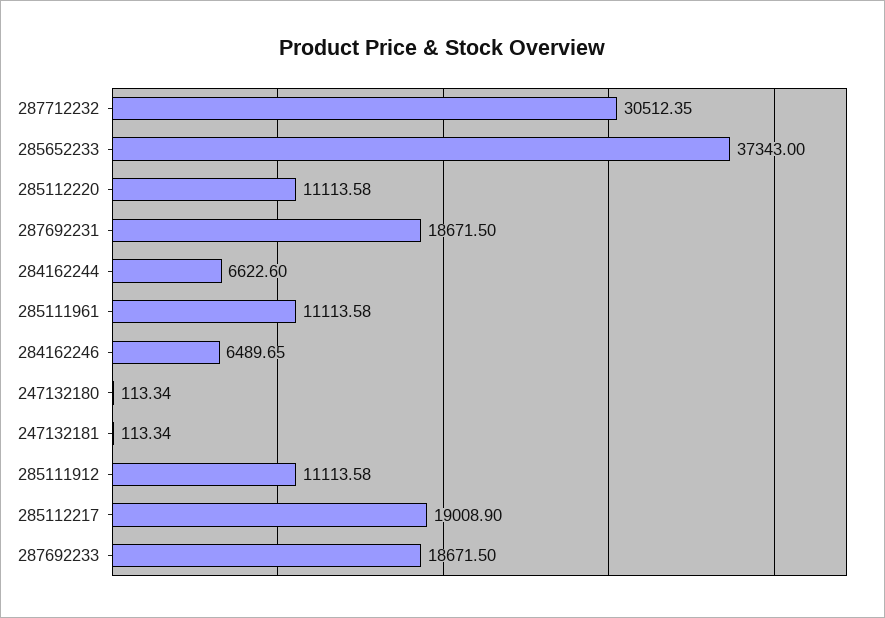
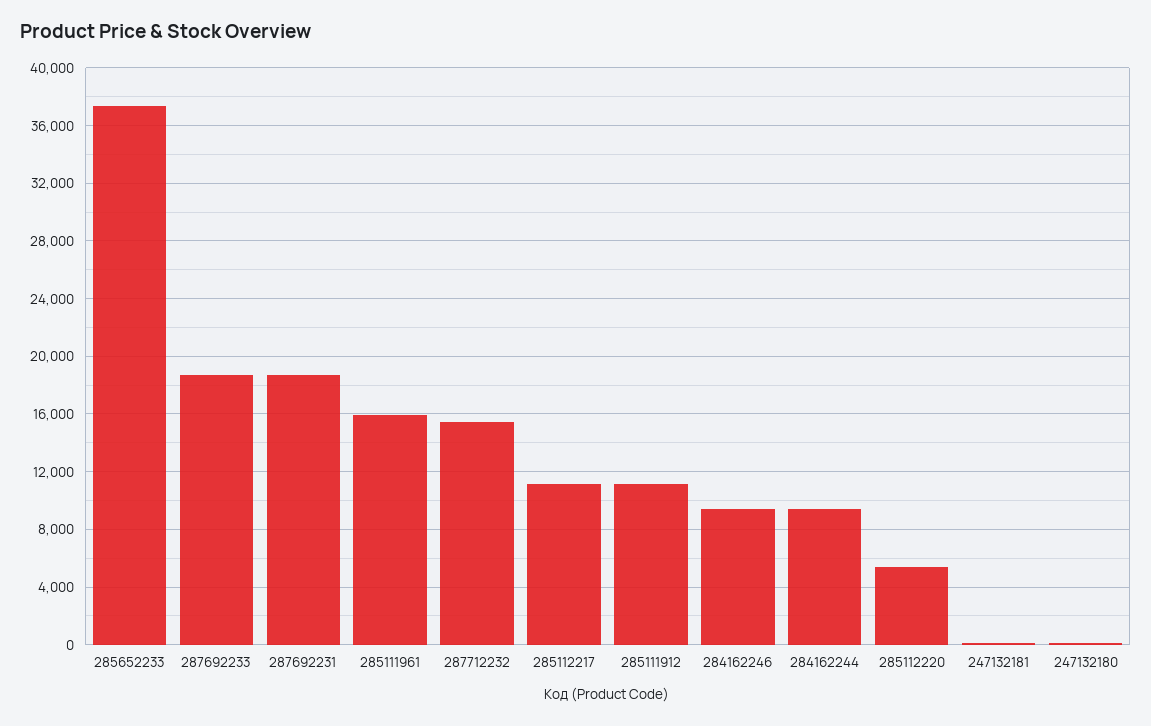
287712232: 30512.35 -> 15500
285112220: 11113.58 -> 5500
284162244: 6622.6 -> 9500
285111961: 11113.58 -> 16000
284162246: 6489.65 -> 9500
285112217: 19008.9 -> 11000

